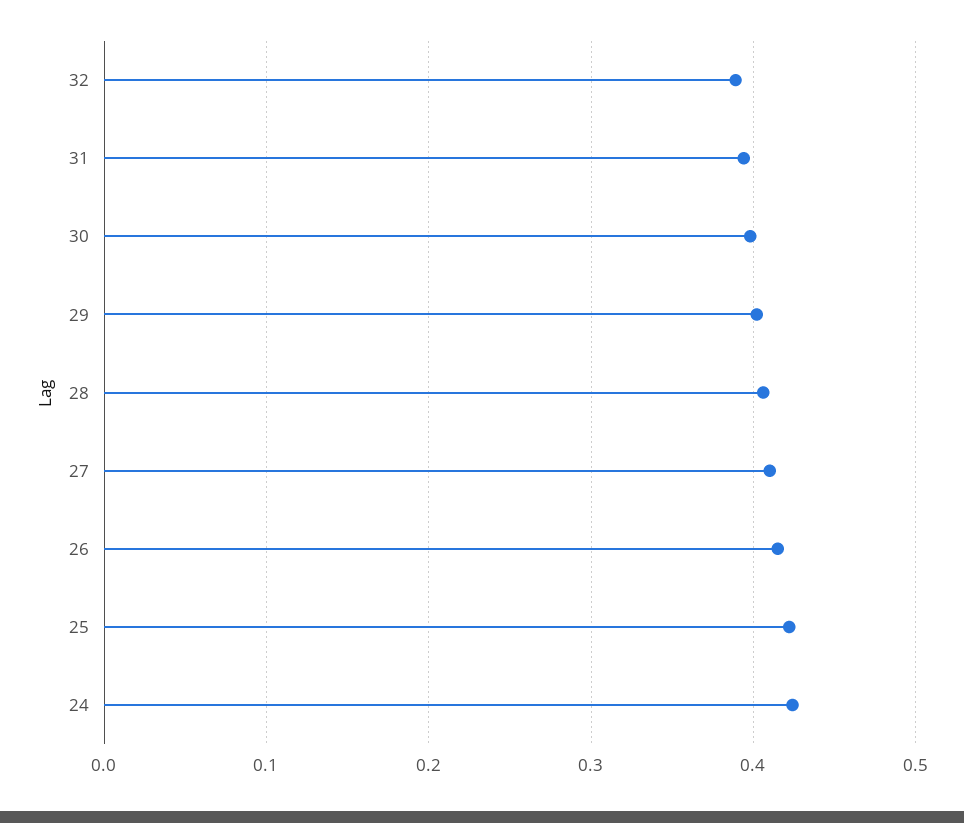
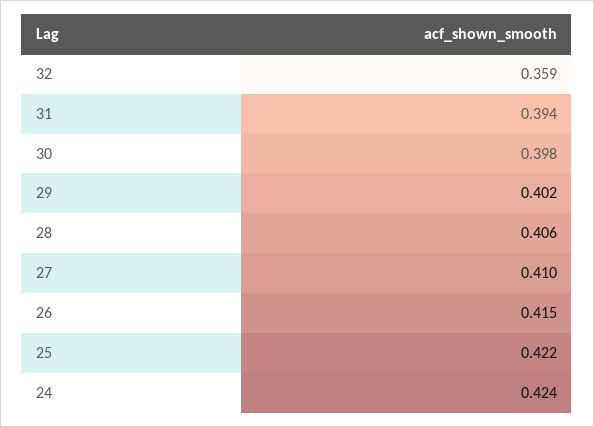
32: 0.39 -> 0.359

